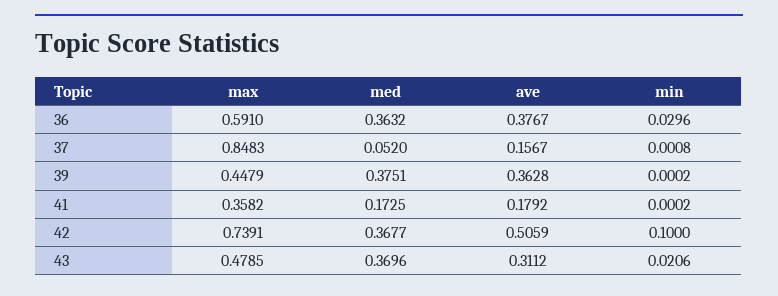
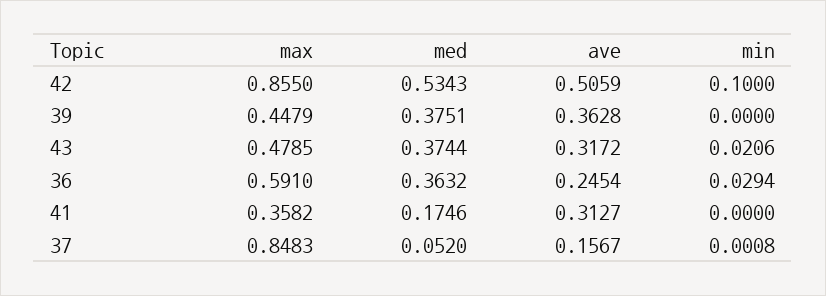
ave, 36: 0.3767 -> 0.2454
min, 36: 0.0296 -> 0.0294
min, 39: 0.0002 -> 0
med, 41: 0.1725 -> 0.1746
ave, 41: 0.1792 -> 0.3127
min, 41: 0.0002 -> 0
max, 42: 0.7391 -> 0.855
med, 42: 0.3677 -> 0.5343
med, 43: 0.3696 -> 0.3744
ave, 43: 0.3112 -> 0.3172

